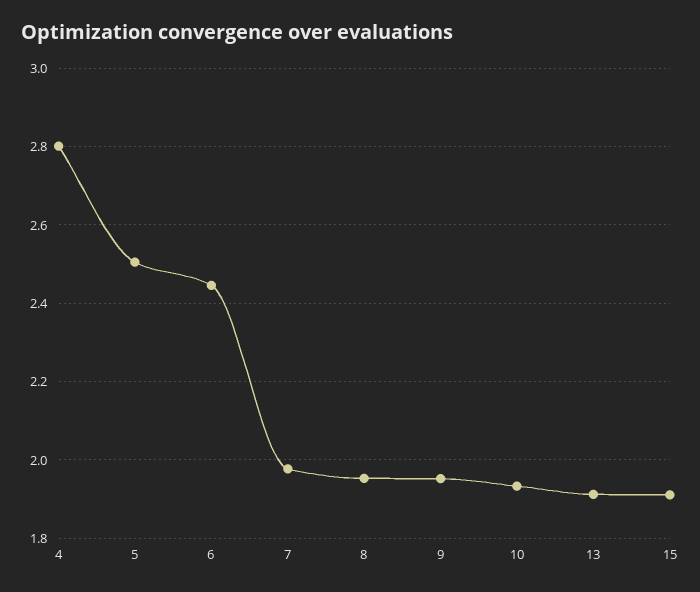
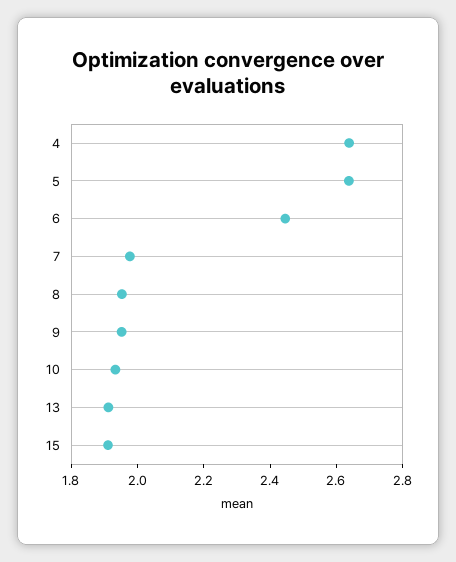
4: 2.8 -> 2.65
5: 2.5 -> 2.65

